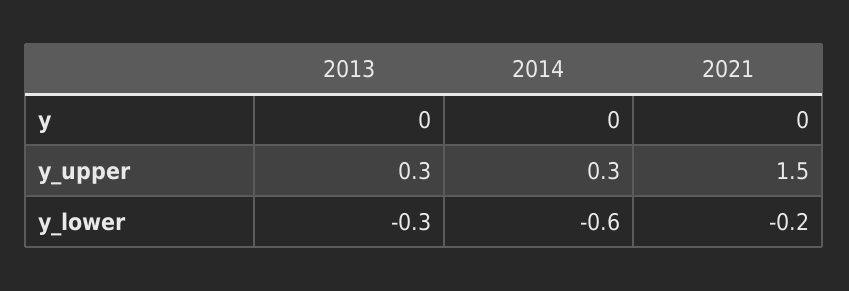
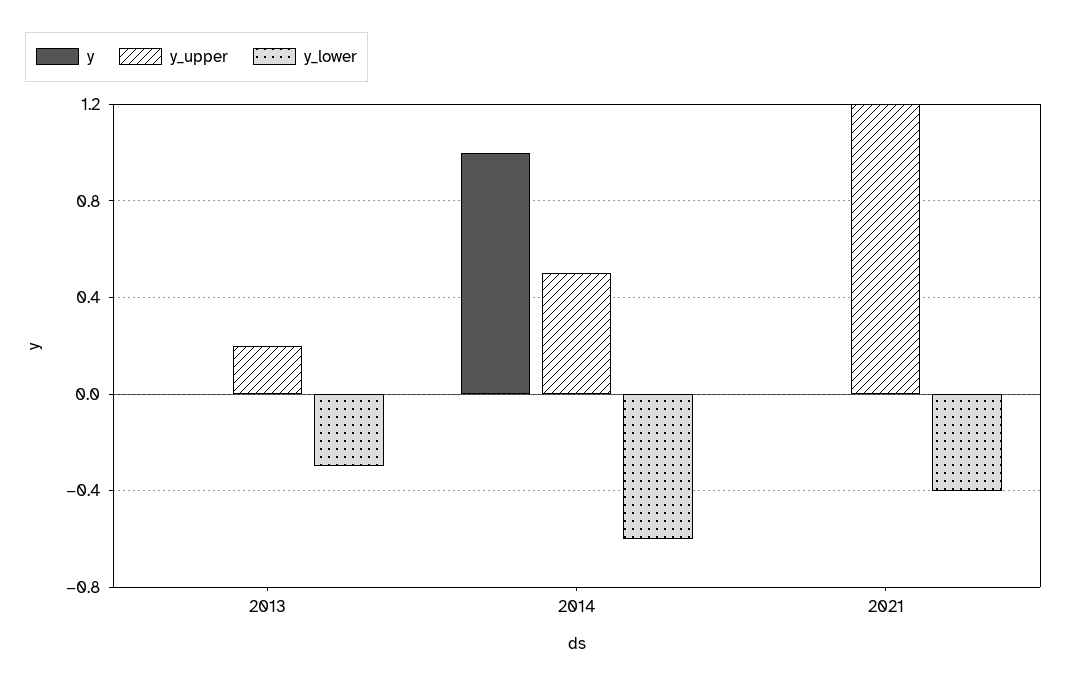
y, 2014: 0 -> 1
y_upper, 2013: 0.3 -> 0.2
y_upper, 2014: 0.3 -> 0.5
y_upper, 2021: 1.5 -> 1.2
y_lower, 2021: -0.2 -> -0.4

